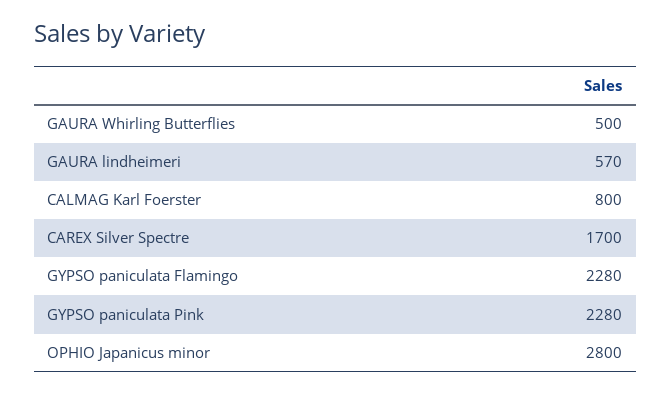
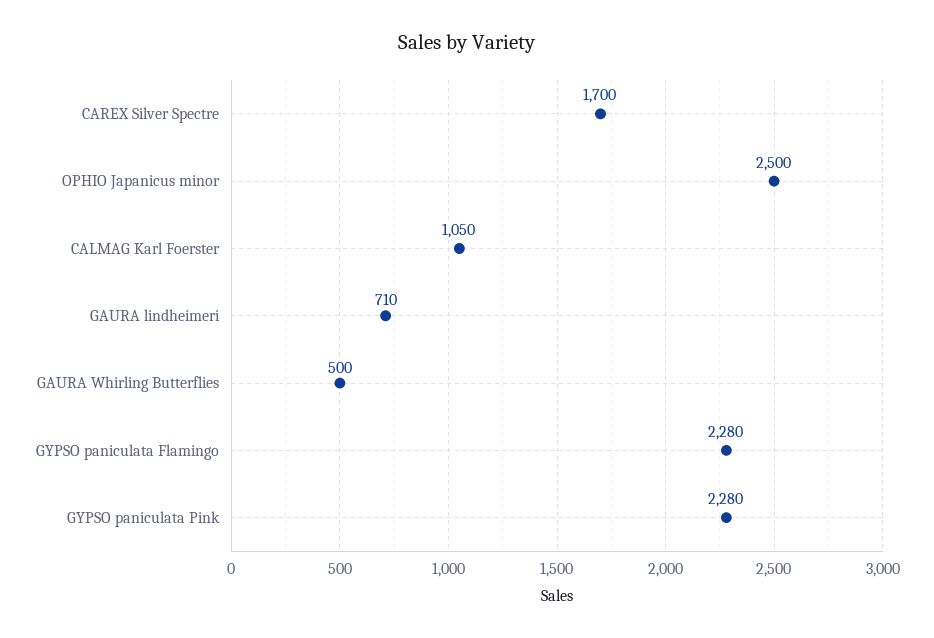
GAURA lindheimeri: 570 -> 710
CALMAG Karl Foerster: 800 -> 1050
OPHIO Japanicus minor: 2800 -> 2500

